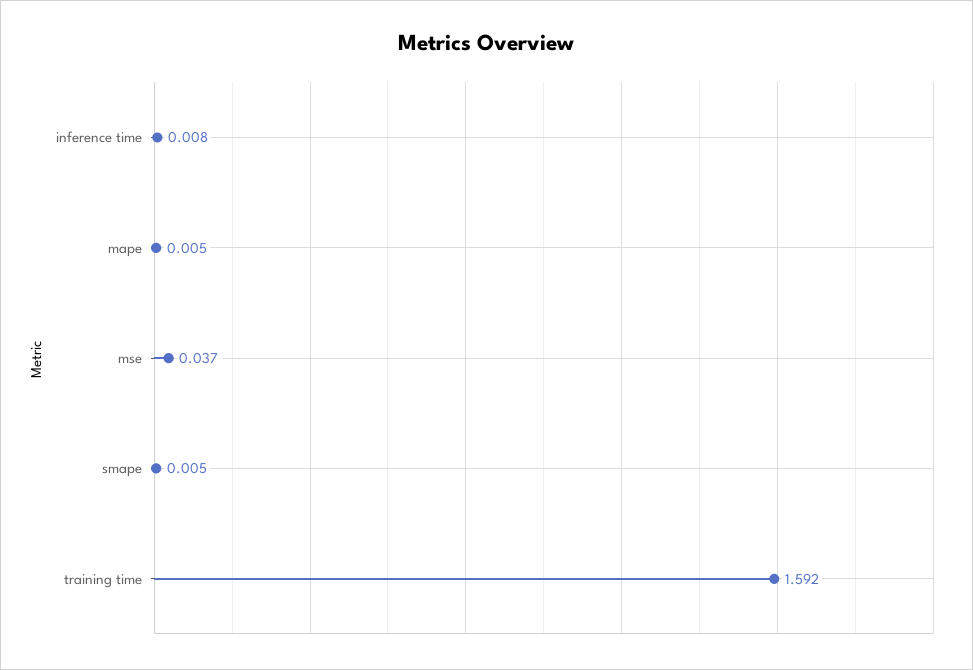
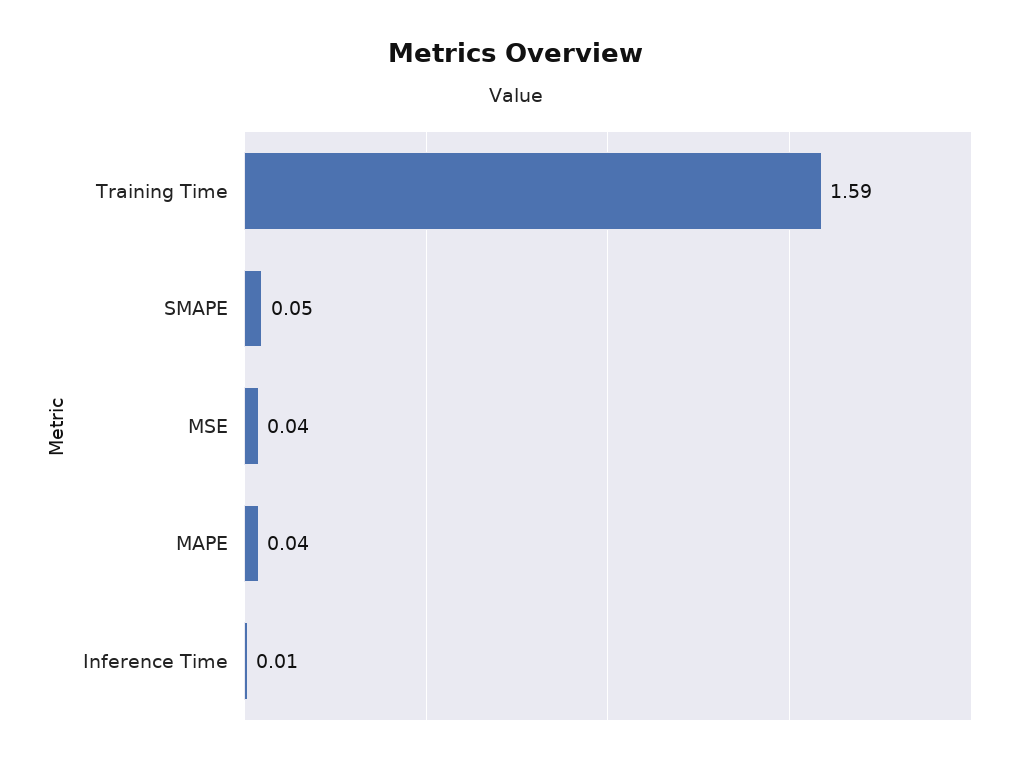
mape: 0.005 -> 0.04
smape: 0.005 -> 0.05

